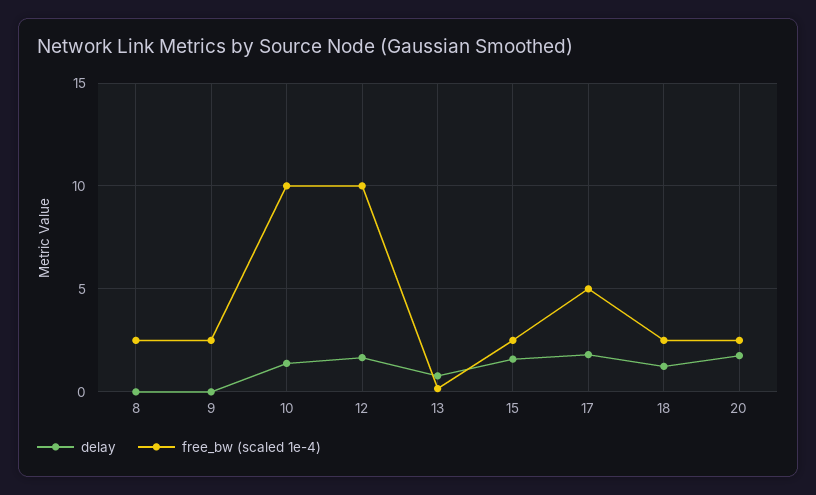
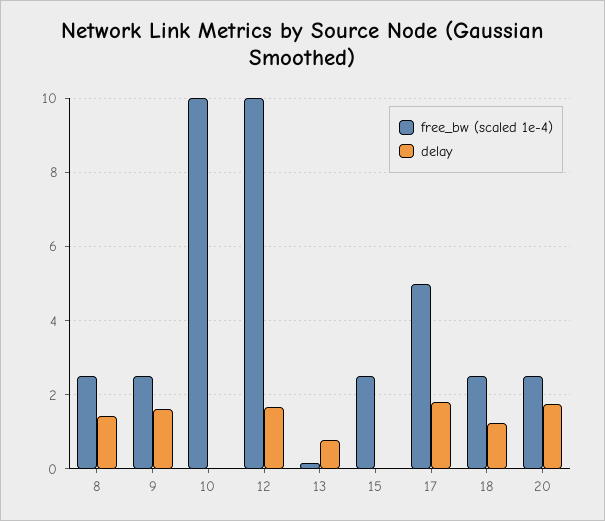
delay, 8: 0 -> 1.4
delay, 9: 0 -> 1.6
delay, 10: 1.5 -> 0
delay, 15: 1.5 -> 0

